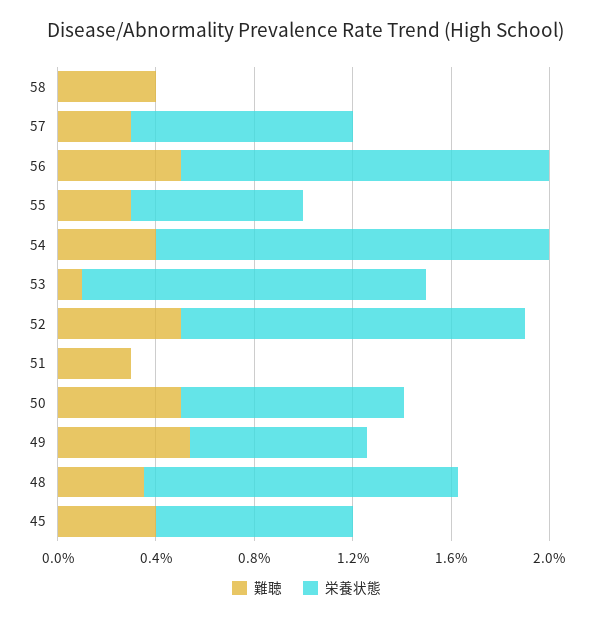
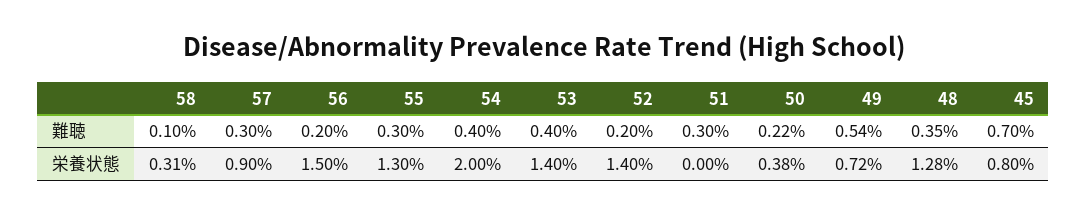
難聴, 58: 0.4 -> 0.1
栄養状態, 58: 0 -> 0.31
難聴, 56: 0.5 -> 0.2
栄養状態, 55: 0.7 -> 1.3
栄養状態, 54: 1.6 -> 2
難聴, 53: 0.1 -> 0.4
難聴, 52: 0.5 -> 0.2
難聴, 50: 0.5 -> 0.22
栄養状態, 50: 0.9 -> 0.38
難聴, 45: 0.4 -> 0.7

